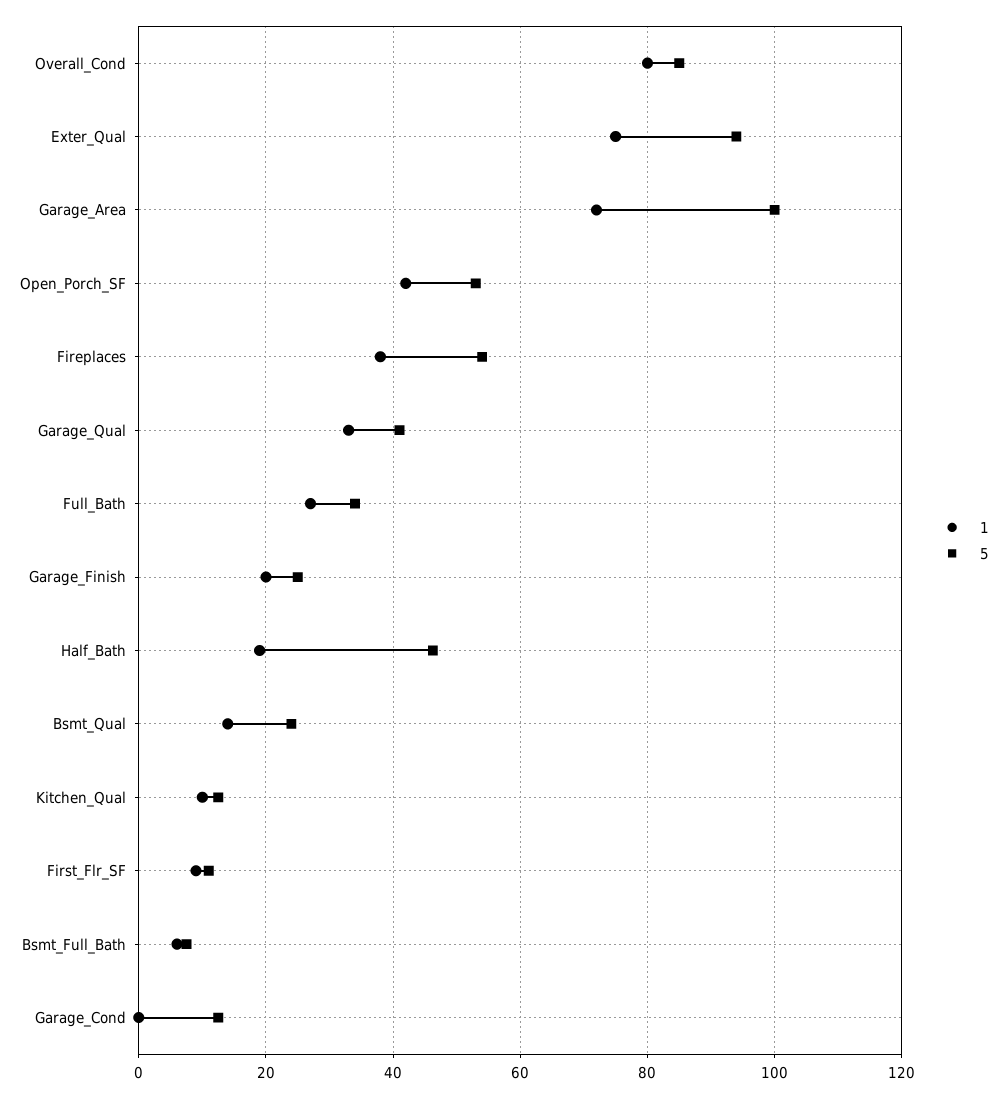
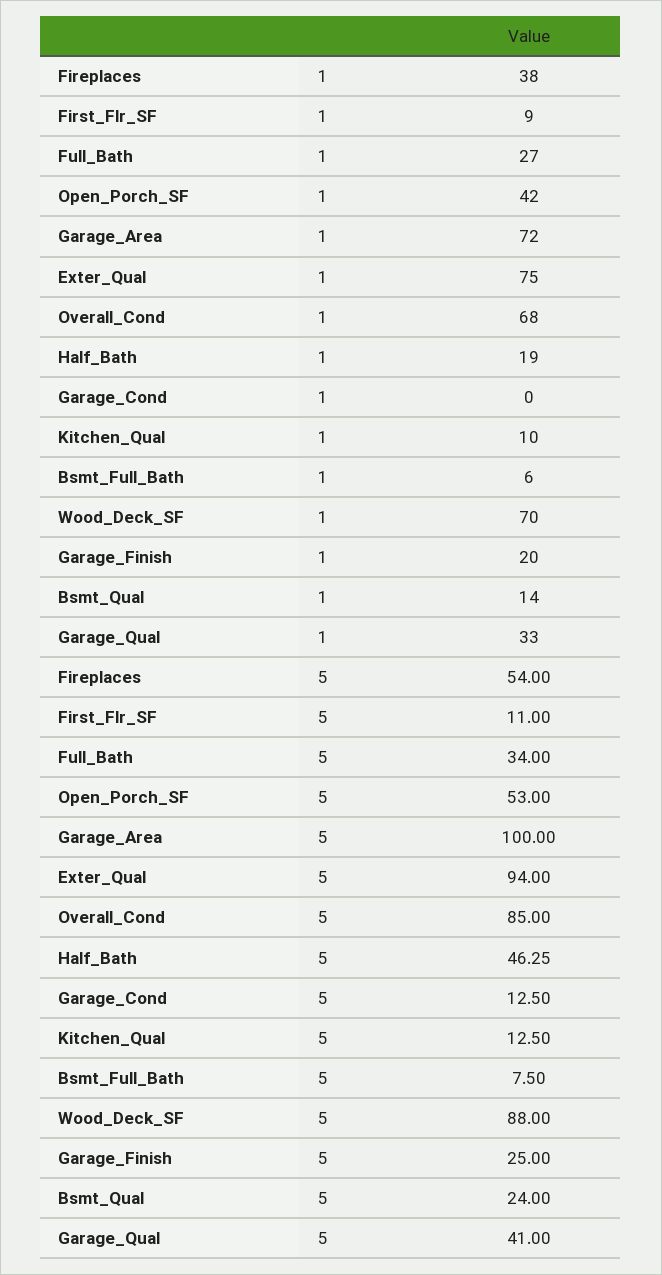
1, Overall_Cond: 80 -> 68
1, Wood_Deck_SF: none -> 70
5, Wood_Deck_SF: none -> 88

